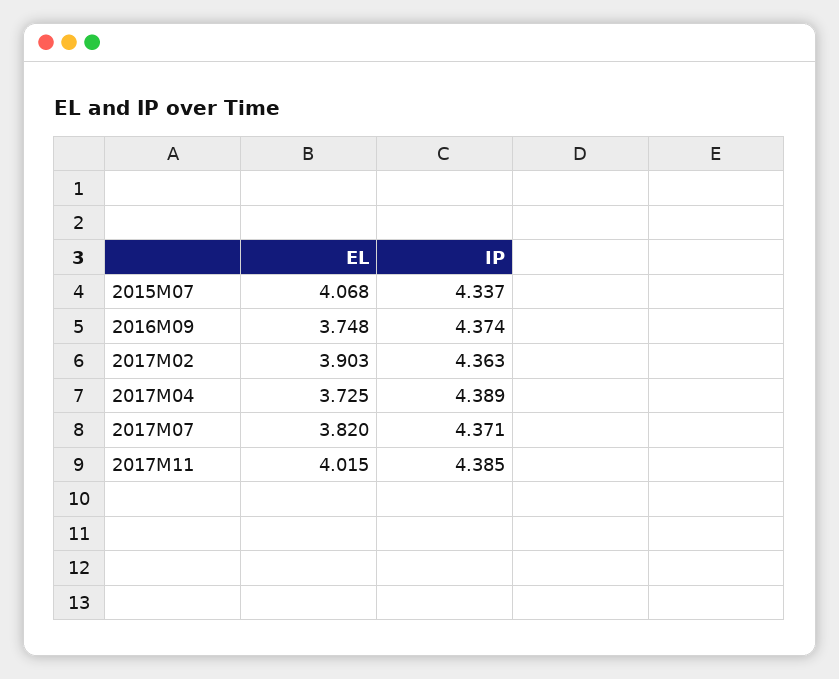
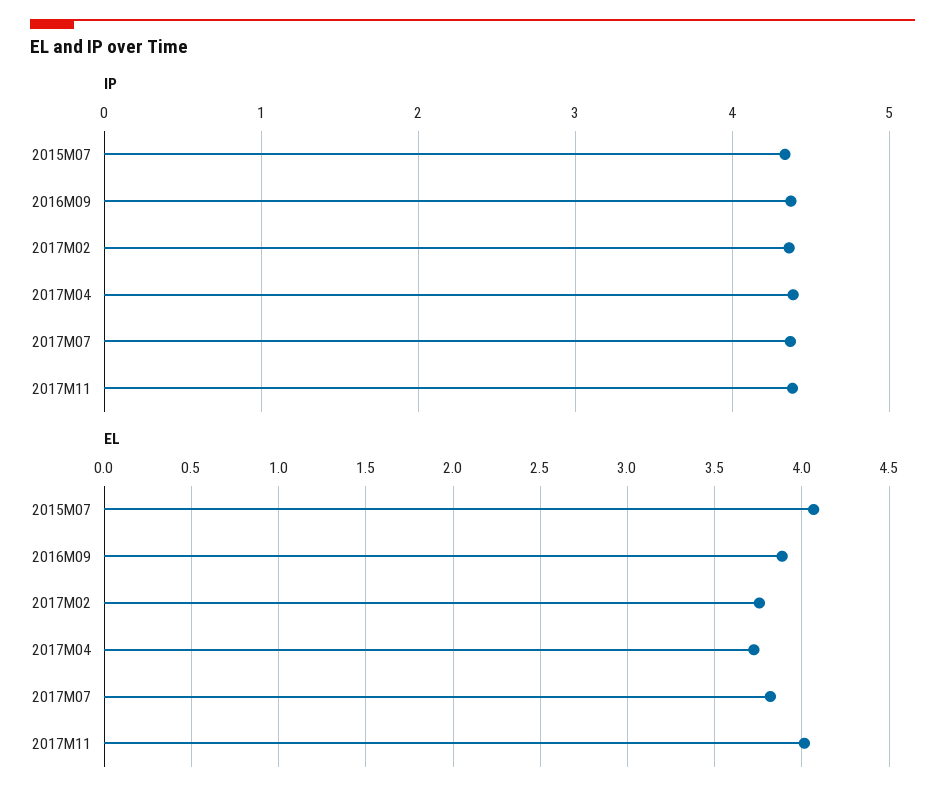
EL, 2016M09: 3.748 -> 3.9
EL, 2017M02: 3.903 -> 3.75

